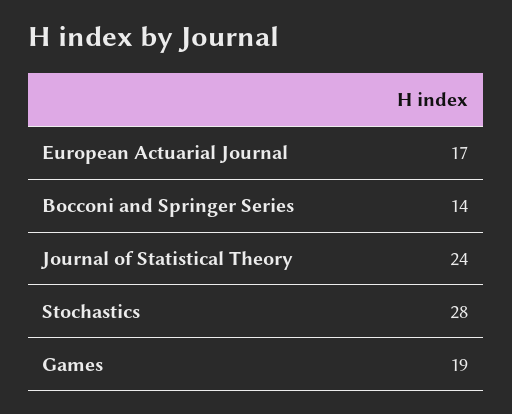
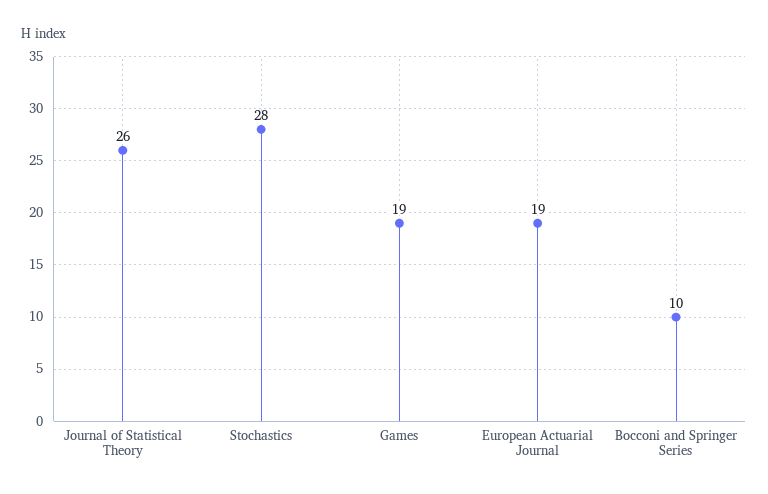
European Actuarial Journal: 17 -> 19
Bocconi and Springer Series: 14 -> 10
Journal of Statistical Theory: 24 -> 26

